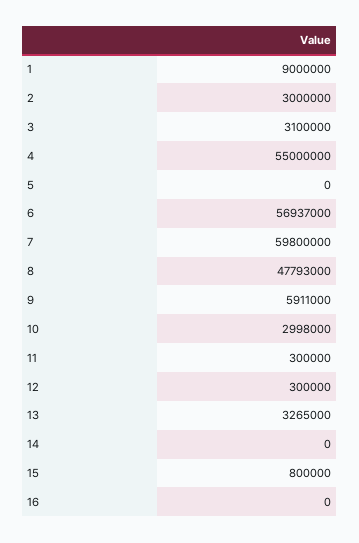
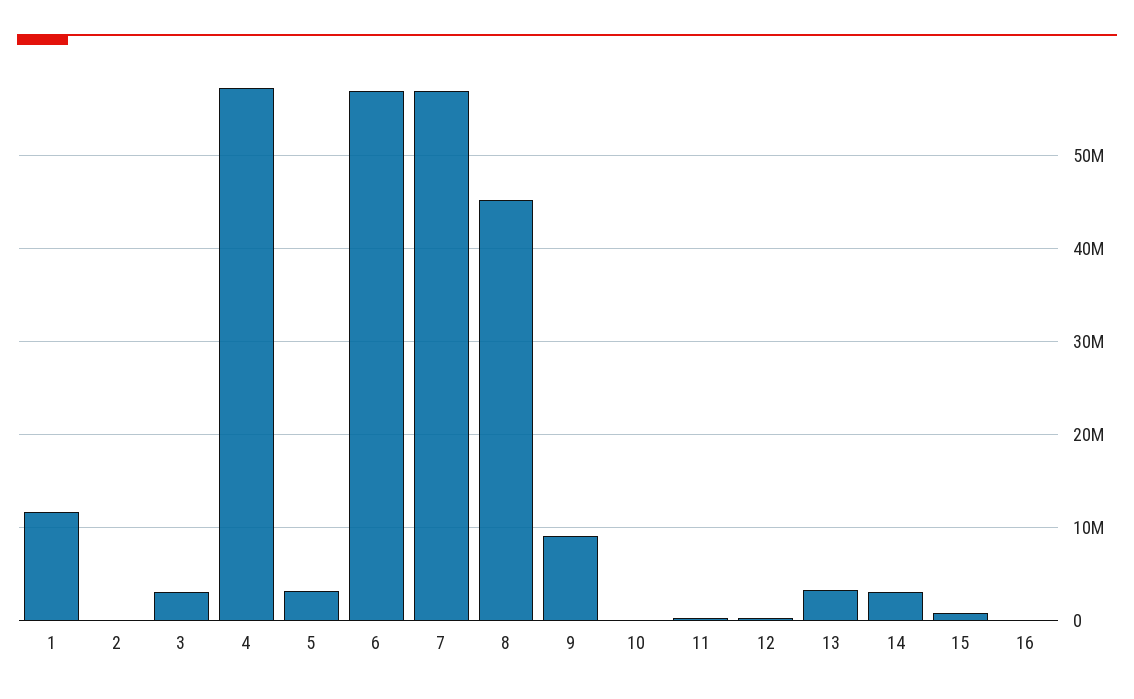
1: 9000000 -> 12000000
2: 3000000 -> 0
4: 55000000 -> 57000000
5: 0 -> 3000000
7: 59800000 -> 57000000
8: 47793000 -> 45000000
9: 5911000 -> 9000000
10: 2998000 -> 0
14: 0 -> 3000000

